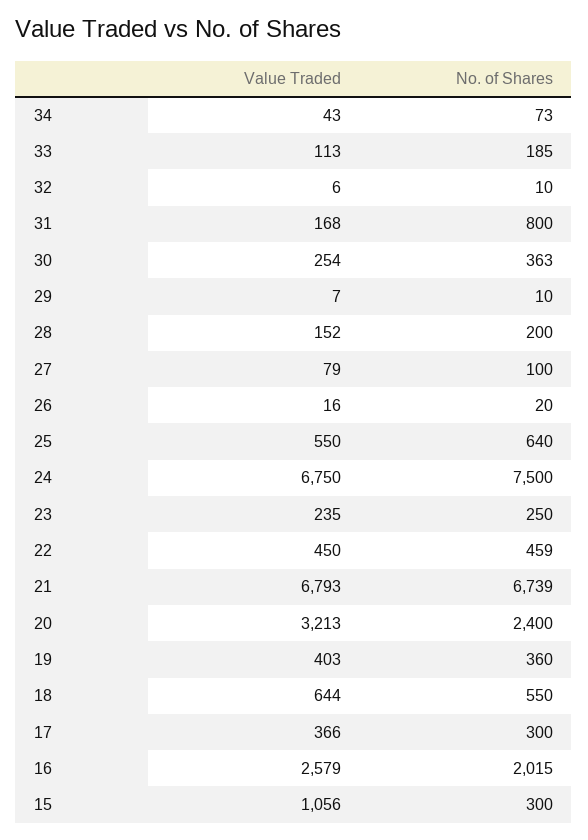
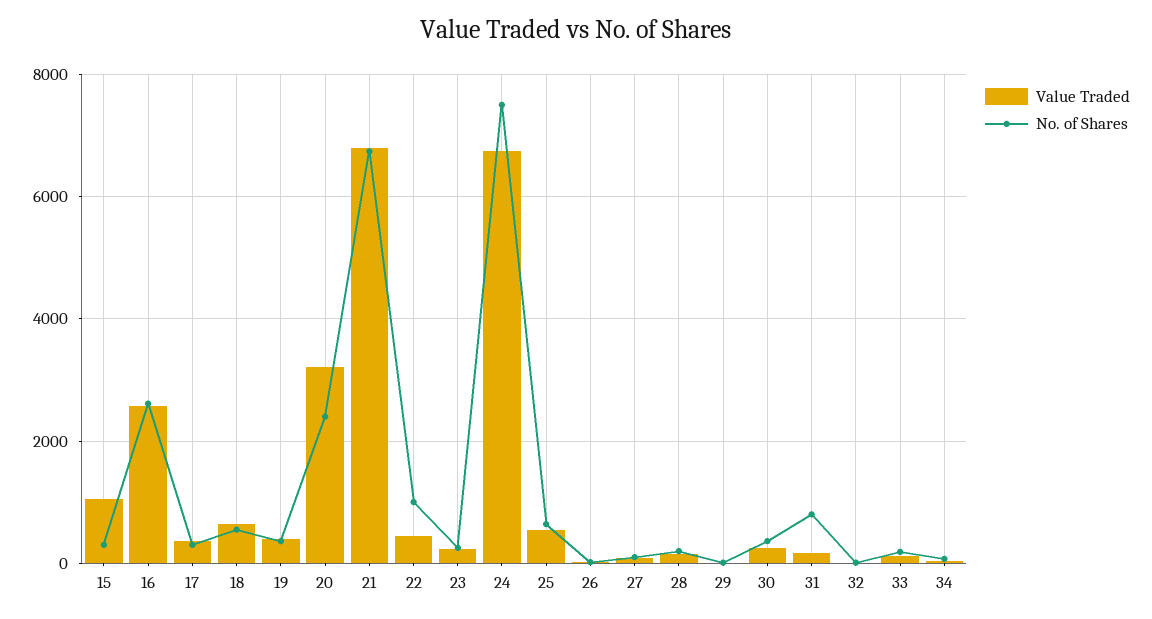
No. of Shares, 22: 459 -> 1000
No. of Shares, 16: 2015 -> 2600

